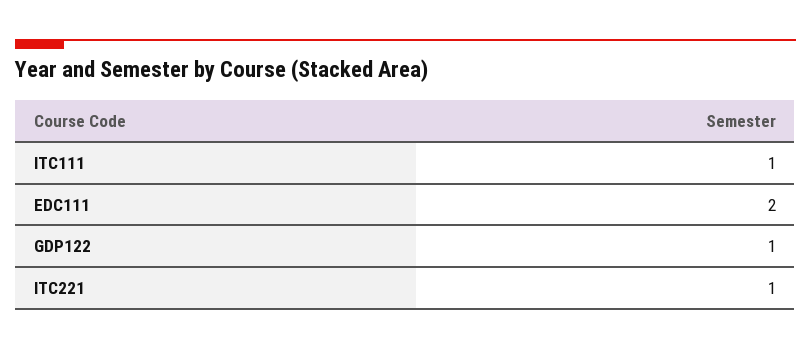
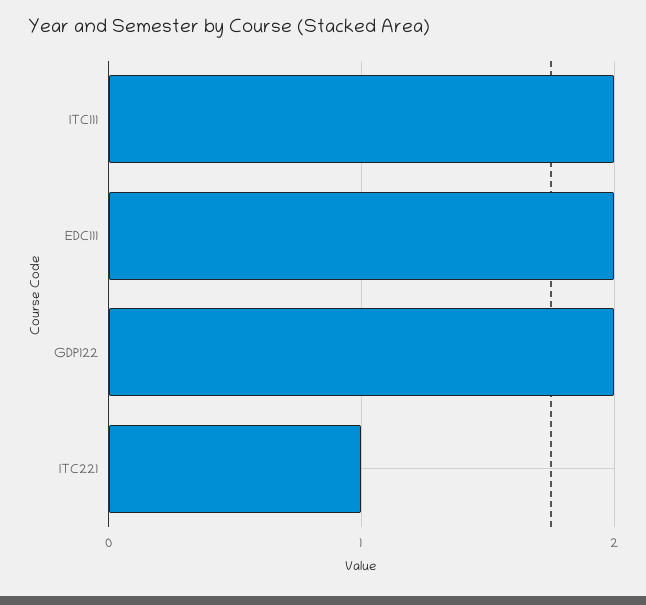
ITC111: 1 -> 2
GDP122: 1 -> 2

